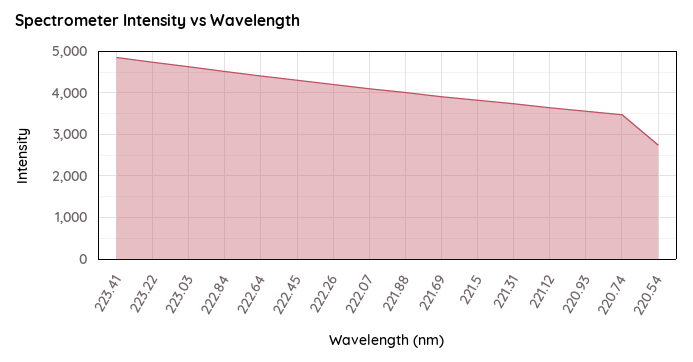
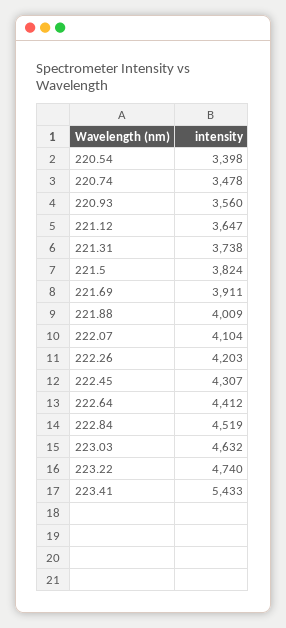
223.41: 4800 -> 5433
220.54: 2800 -> 3398

